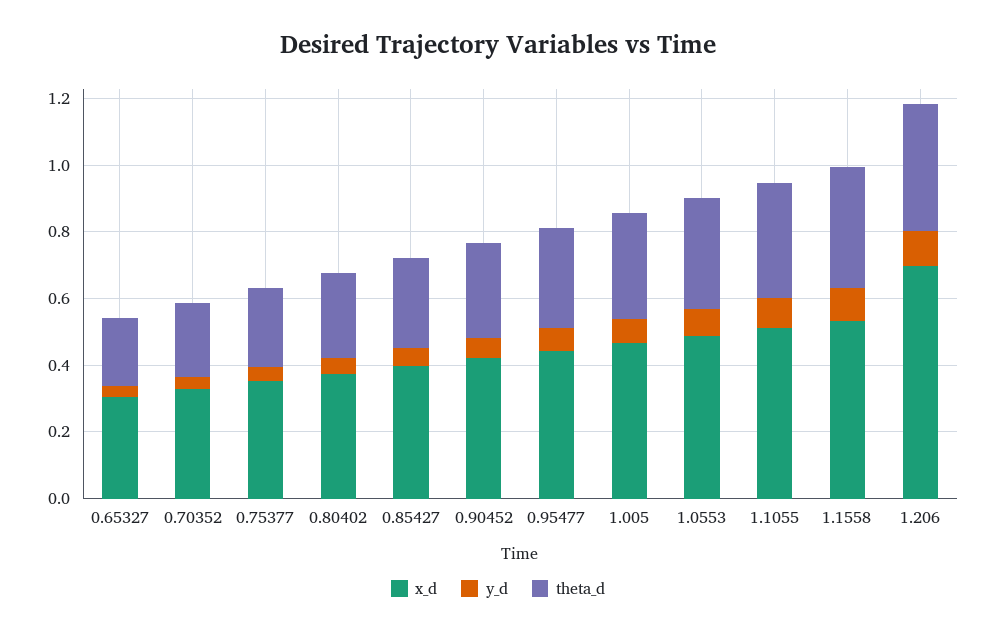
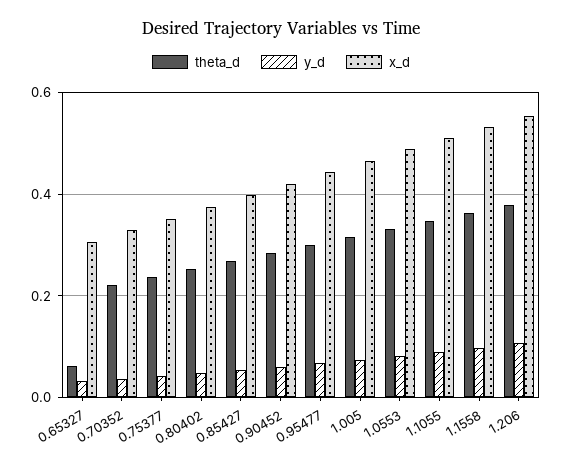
theta_d, 0.65327: 0.2 -> 0.06
x_d, 1.206: 0.7 -> 0.56

